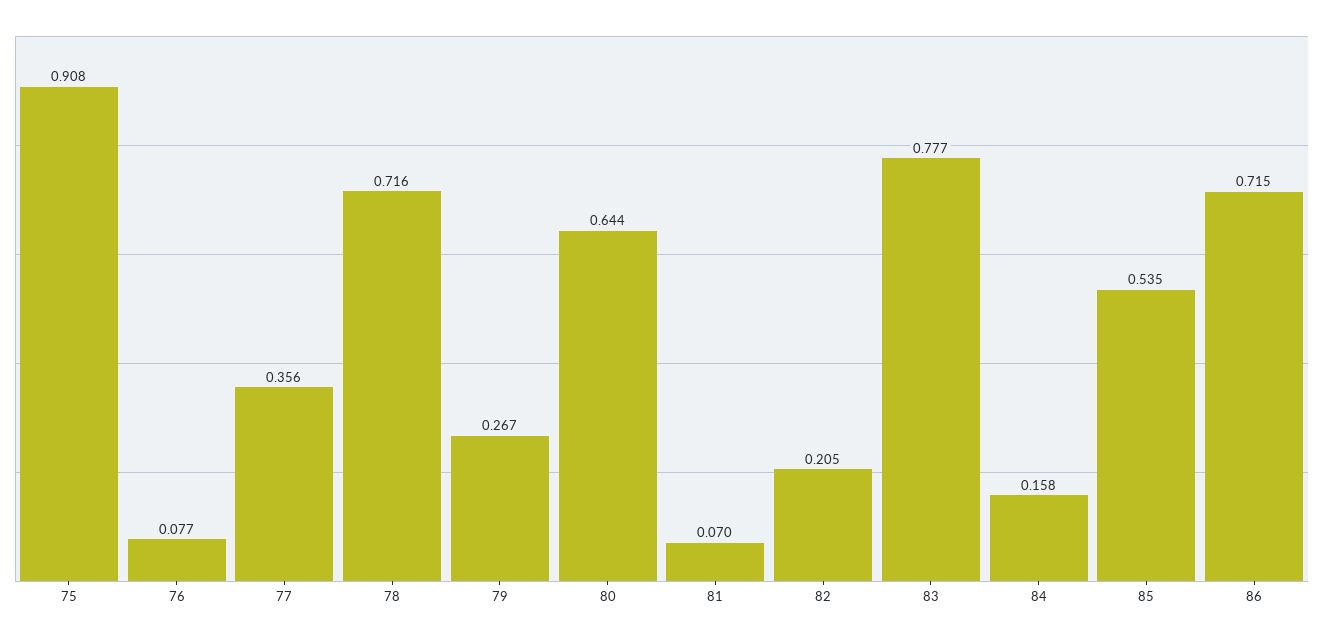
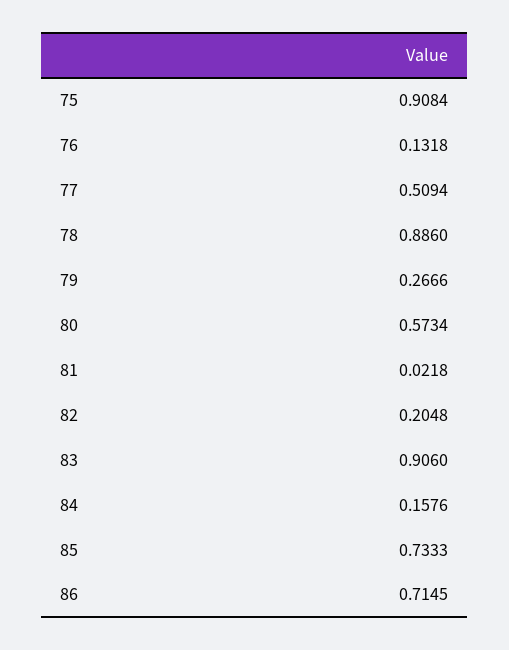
76: 0.077 -> 0.1318
77: 0.356 -> 0.5094
78: 0.716 -> 0.886
80: 0.644 -> 0.5734
81: 0.07 -> 0.0218
83: 0.777 -> 0.906
85: 0.535 -> 0.7333

